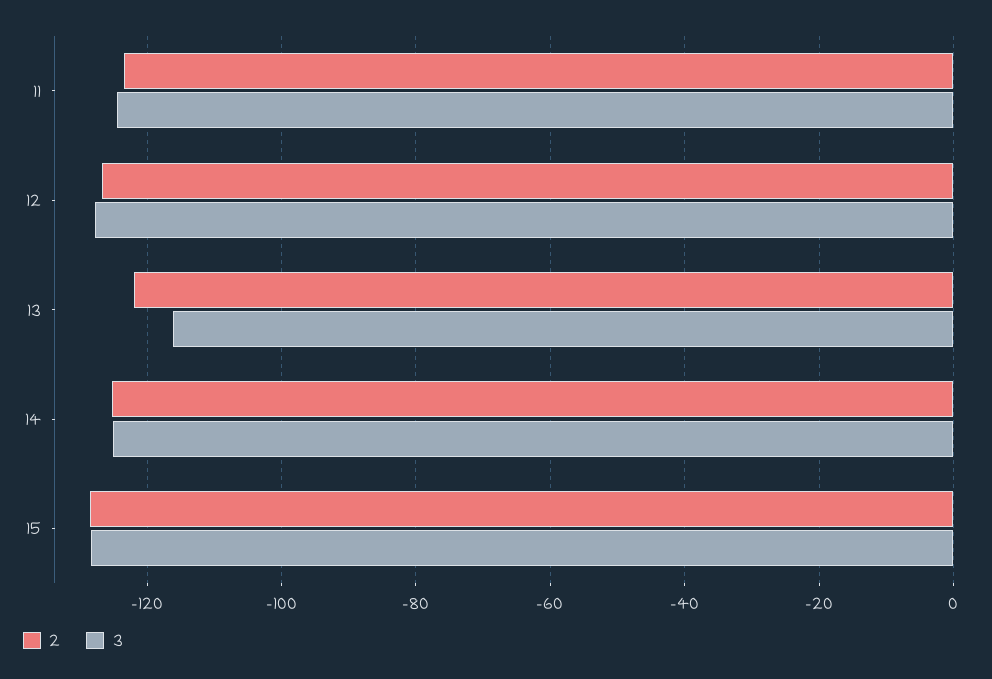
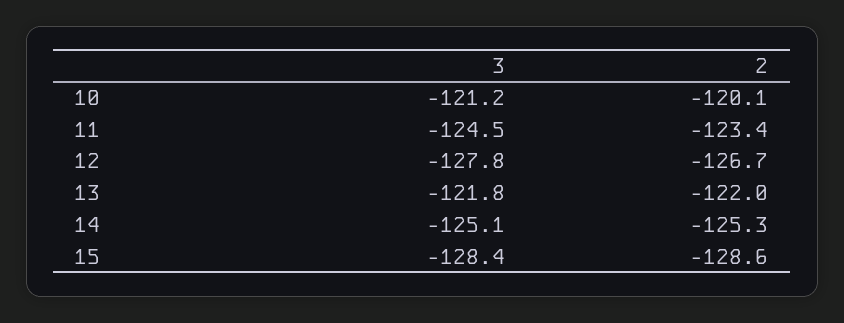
3, 13: -116 -> -121.8
3, 10: none -> -121.2
2, 10: none -> -120.1

